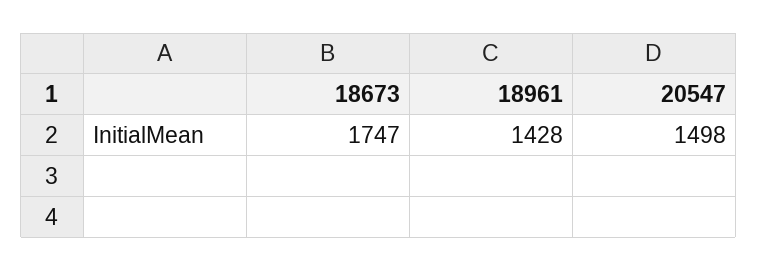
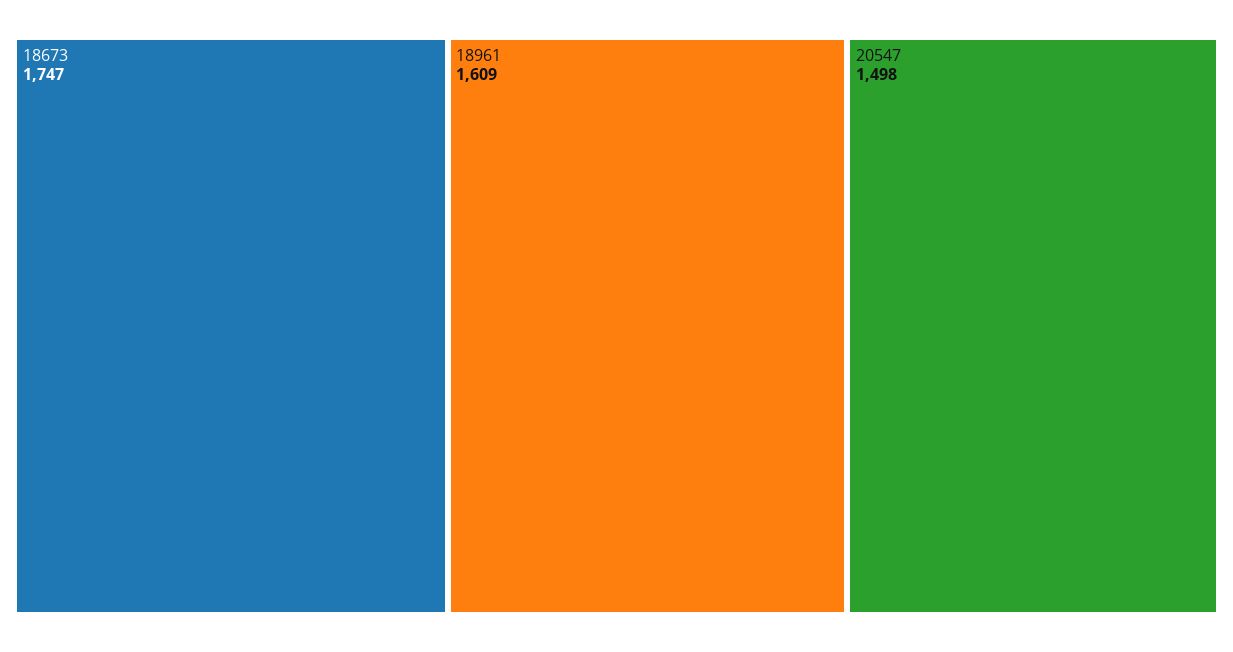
18961: 1428 -> 1609

